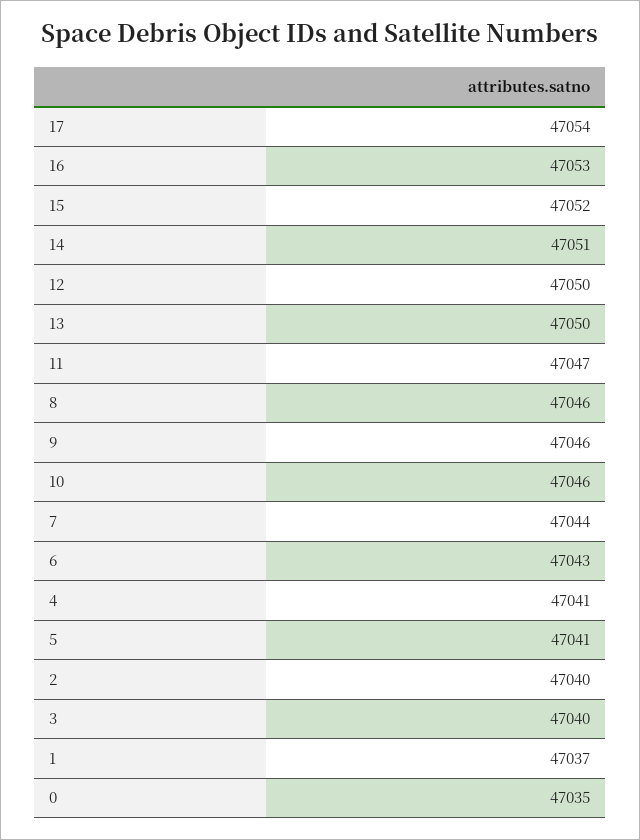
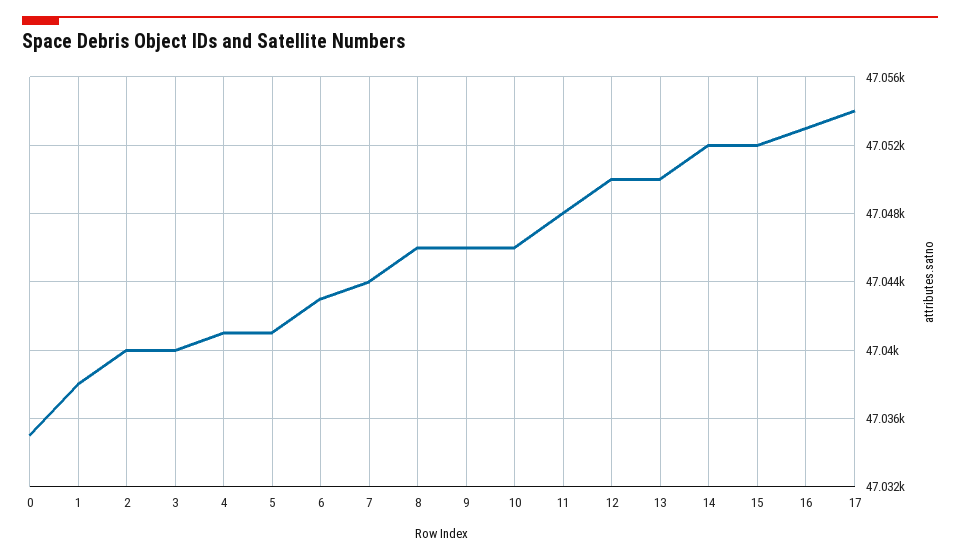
14: 47051 -> 47052
11: 47047 -> 47048
1: 47037 -> 47038

